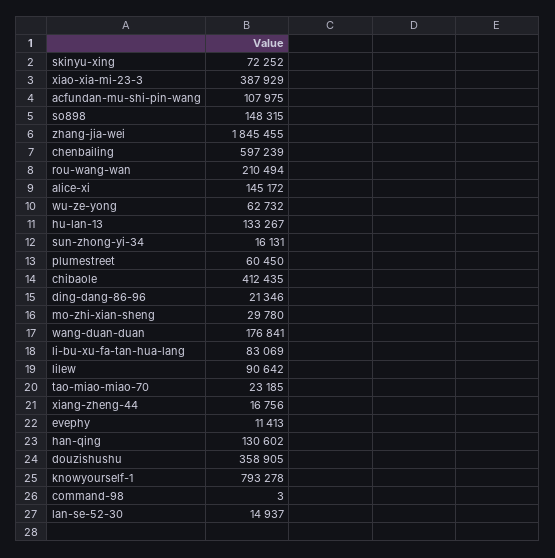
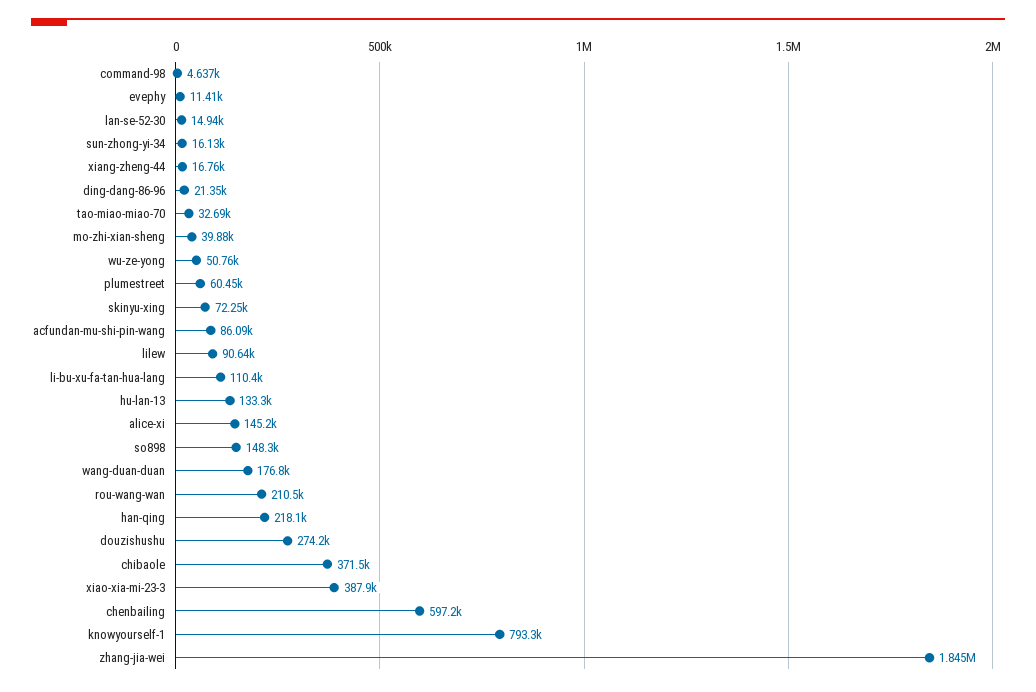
acfundan-mu-shi-pin-wang: 107975 -> 86090
wu-ze-yong: 62732 -> 50760
chibaole: 412435 -> 371500
mo-zhi-xian-sheng: 29780 -> 39880
li-bu-xu-fa-tan-hua-lang: 83069 -> 110400
tao-miao-miao-70: 23185 -> 32690
han-qing: 130602 -> 218100
douzishushu: 358905 -> 274200
command-98: 3 -> 4637

